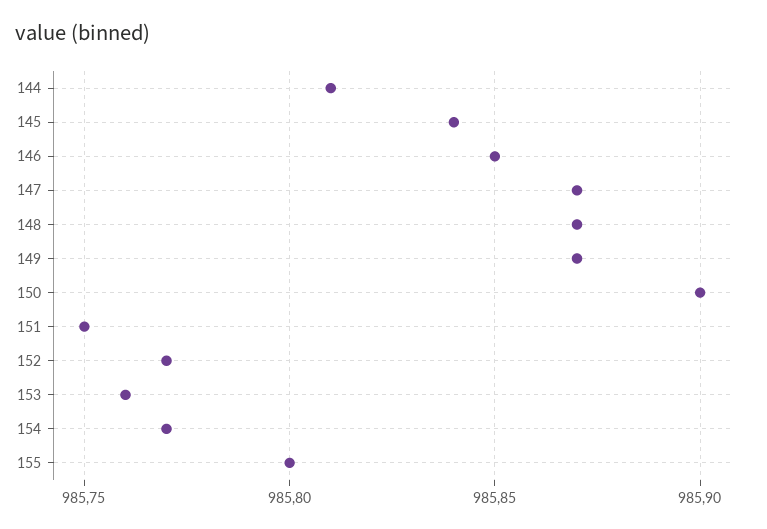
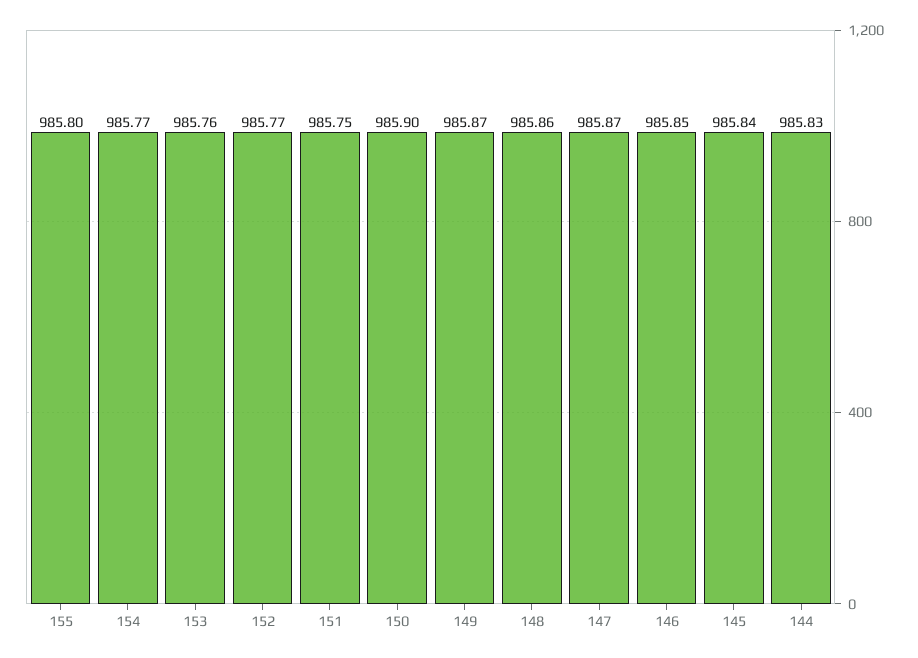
144: 985.81 -> 985.83
148: 985.87 -> 985.86

